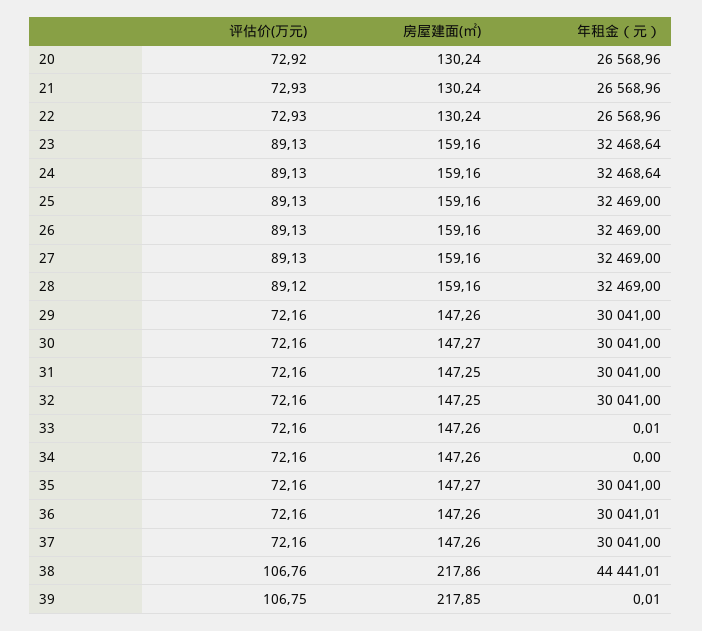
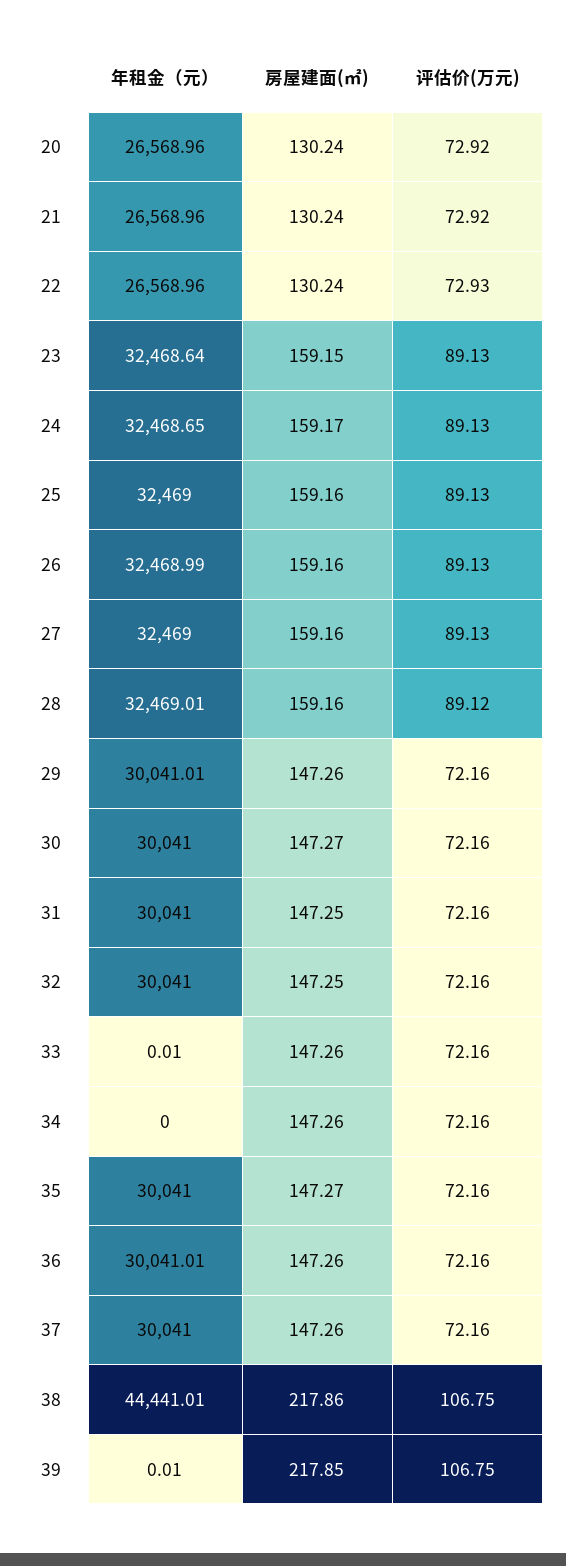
评估价(万元), 21: 72.93 -> 72.92
房屋建面(㎡), 23: 159.16 -> 159.15
房屋建面(㎡), 24: 159.16 -> 159.17
年租金（元）, 24: 32468.64 -> 32468.65
年租金（元）, 26: 32469 -> 32468.99
年租金（元）, 28: 32469 -> 32469.01
年租金（元）, 29: 30041 -> 30041.01
评估价(万元), 38: 106.76 -> 106.75

